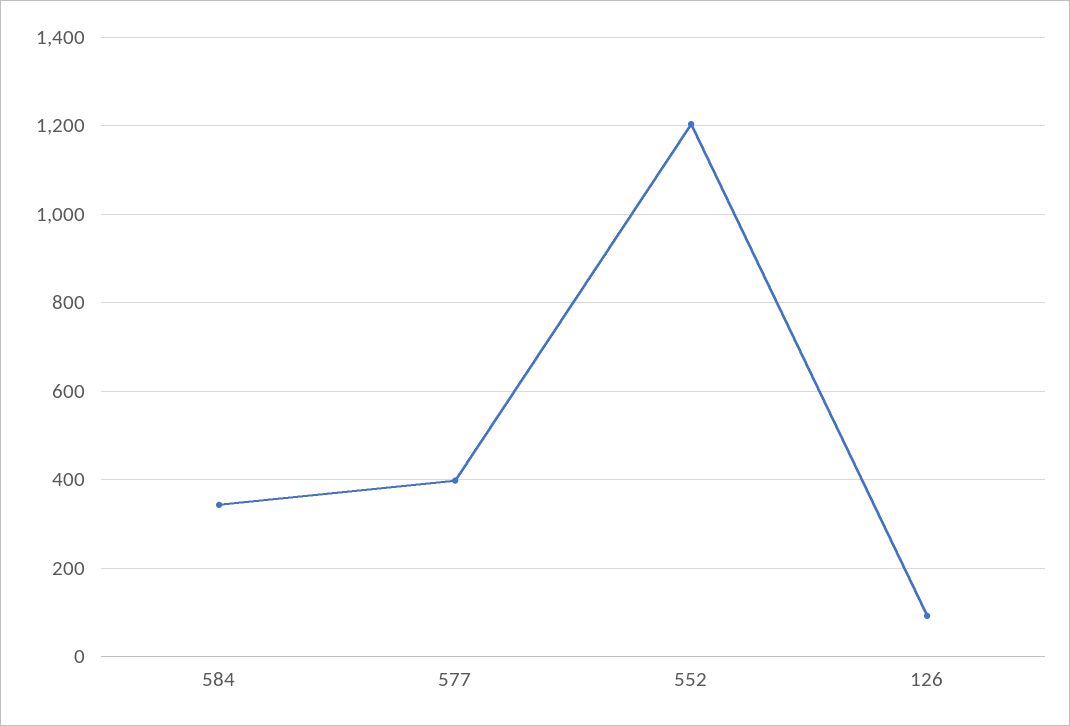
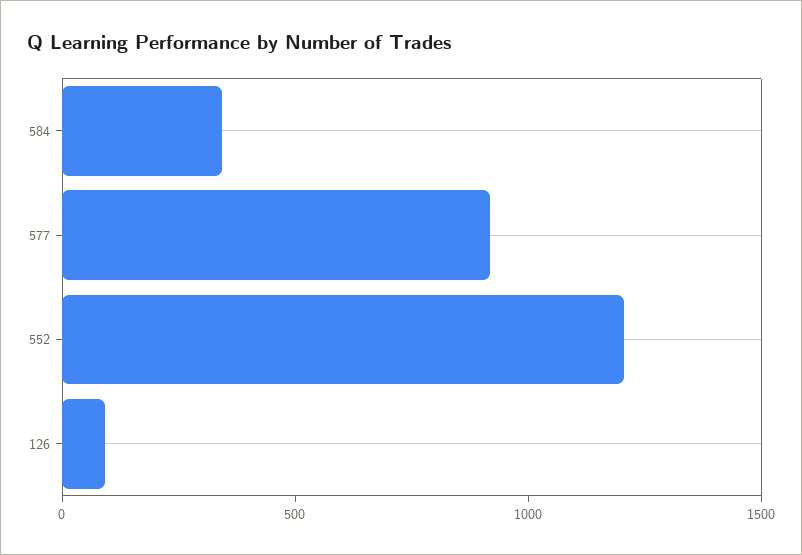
577: 400 -> 900

